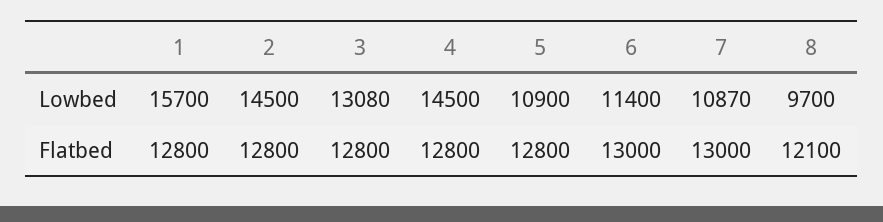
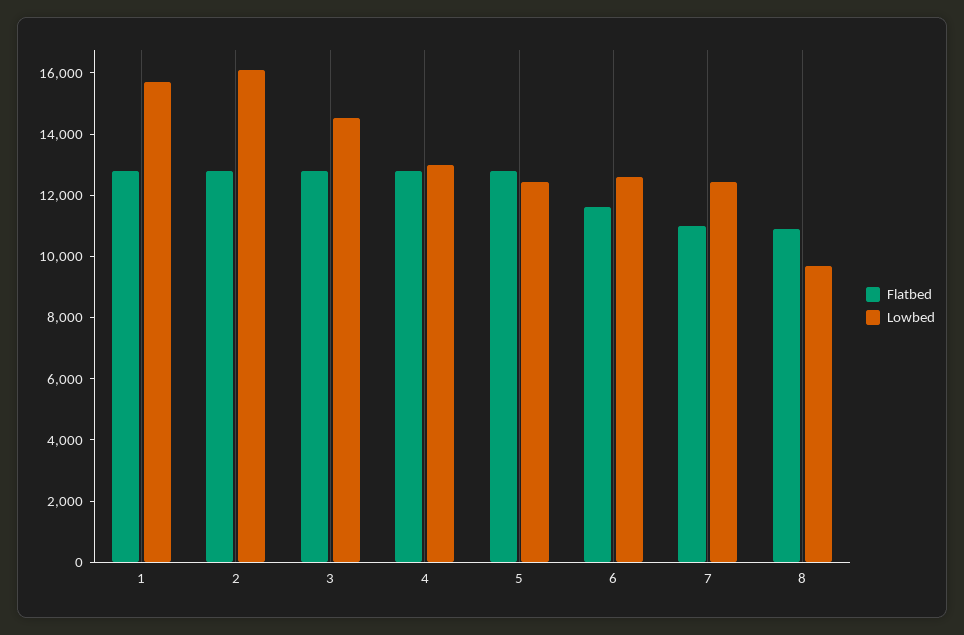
Lowbed, 2: 14500 -> 16000
Lowbed, 3: 13080 -> 14500
Lowbed, 4: 14500 -> 13000
Lowbed, 5: 10900 -> 12500
Lowbed, 6: 11400 -> 12500
Lowbed, 7: 10870 -> 12500
Flatbed, 6: 13000 -> 11500
Flatbed, 7: 13000 -> 11000
Flatbed, 8: 12100 -> 11000

